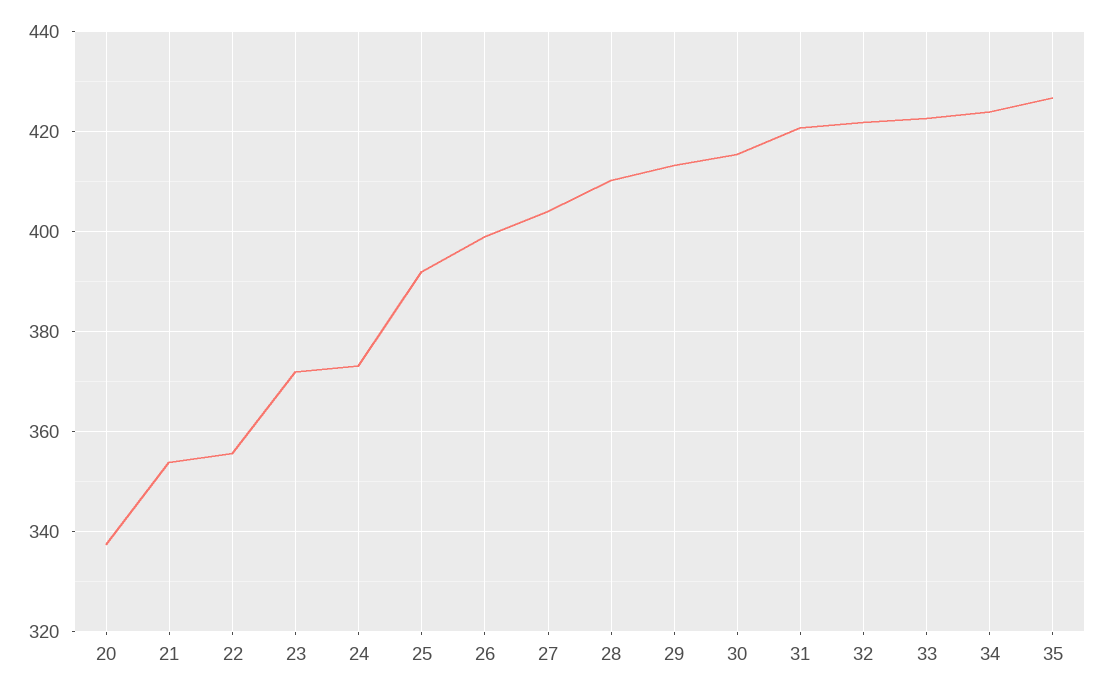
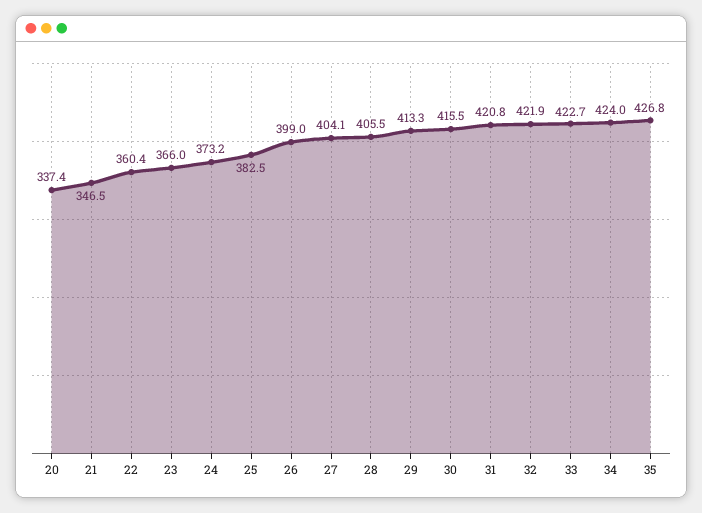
21: 354 -> 346.5
22: 356 -> 360.4
23: 372 -> 366
25: 392 -> 382.5
28: 410 -> 405.5

